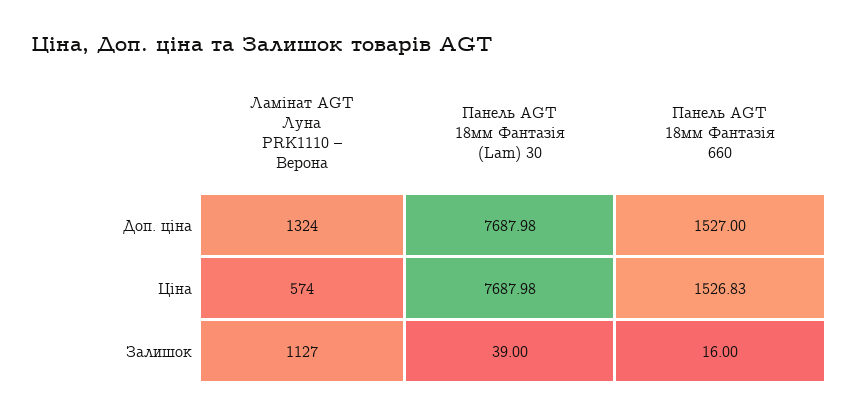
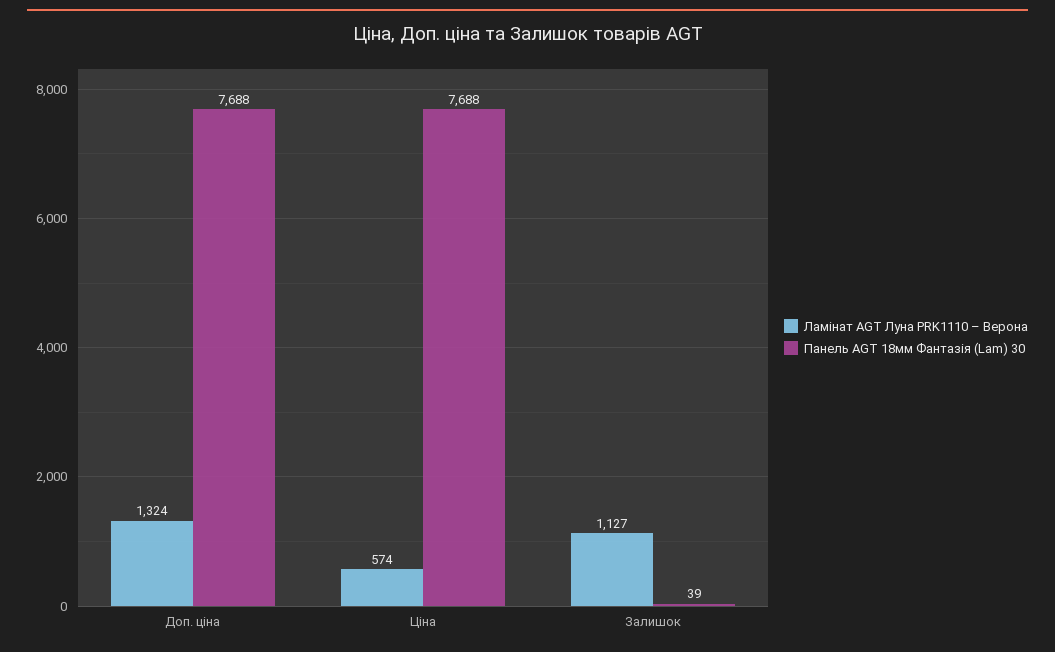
Панель AGT 18мм Фантазія 660, Доп. ціна: 1527 -> none
Панель AGT 18мм Фантазія 660, Ціна: 1526.83 -> none
Панель AGT 18мм Фантазія 660, Залишок: 16 -> none

